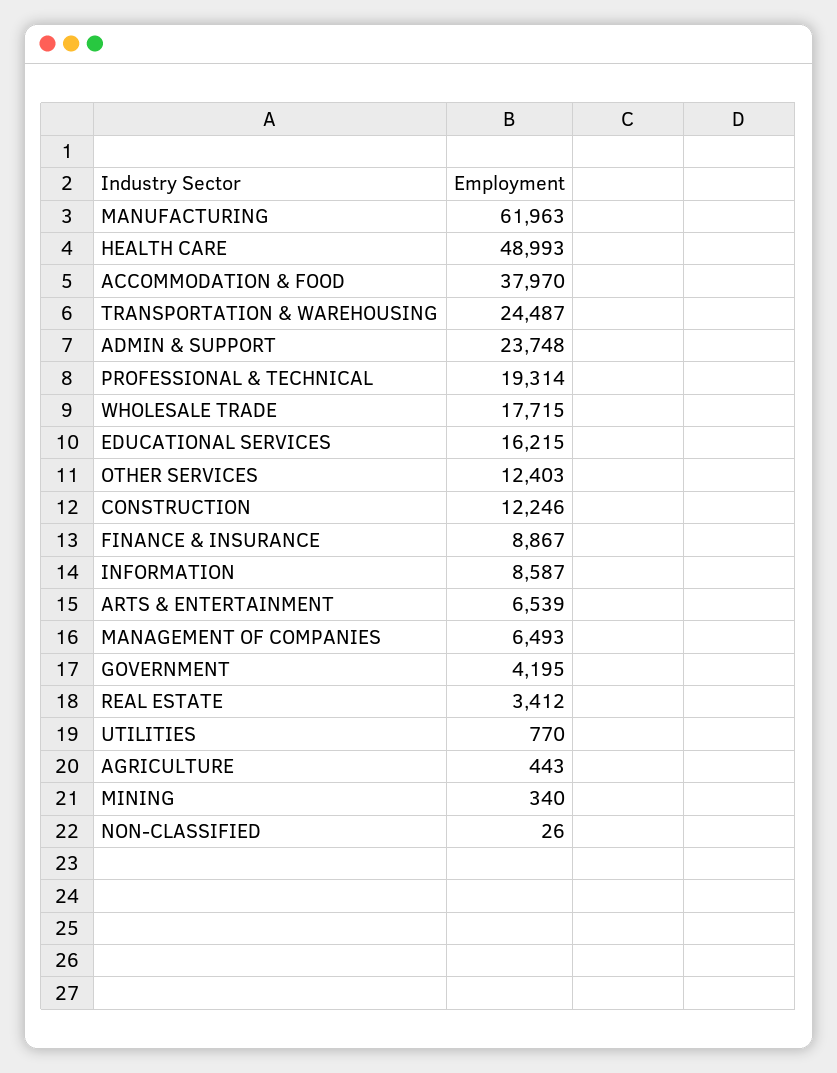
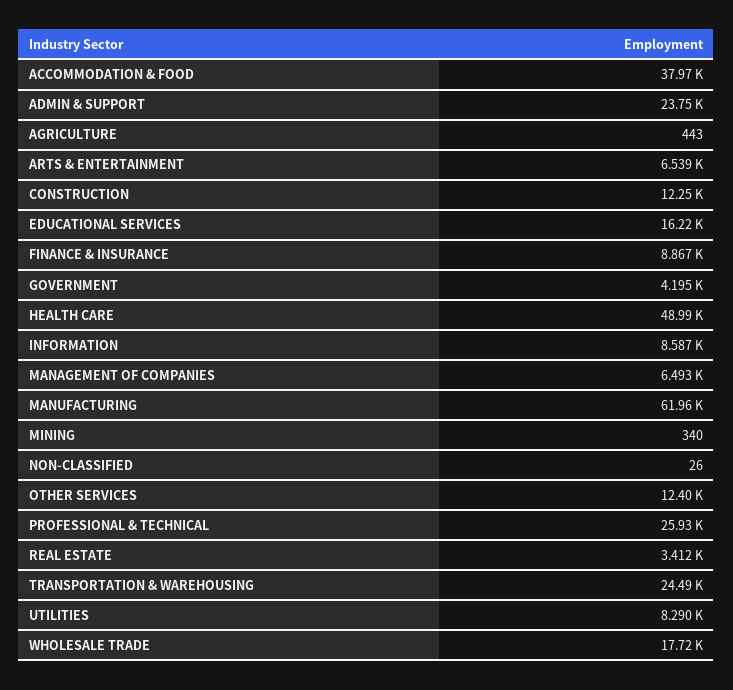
PROFESSIONAL & TECHNICAL: 19314 -> 25930
UTILITIES: 770 -> 8290

